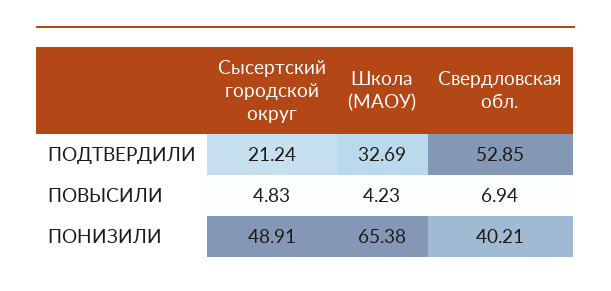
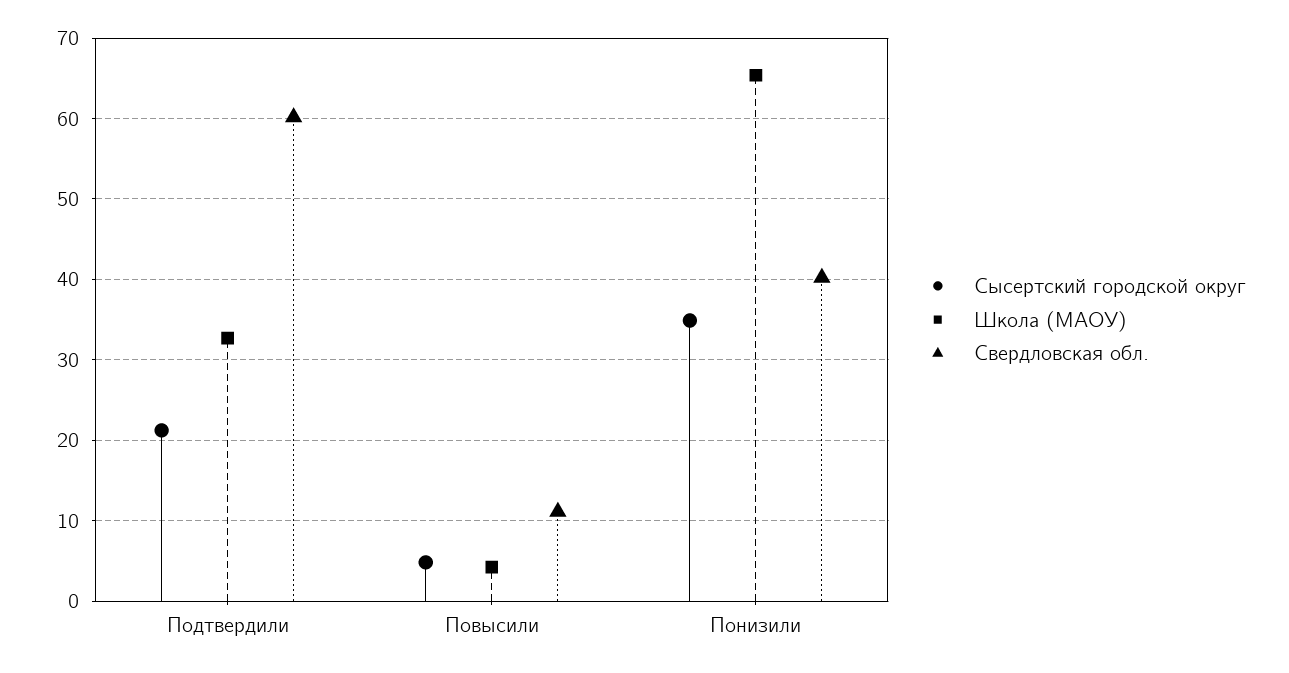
Свердловская обл., ПОДТВЕРДИЛИ: 52.85 -> 60
Свердловская обл., ПОВЫСИЛИ: 6.94 -> 11
Сысертский городской округ, ПОНИЗИЛИ: 48.91 -> 35

